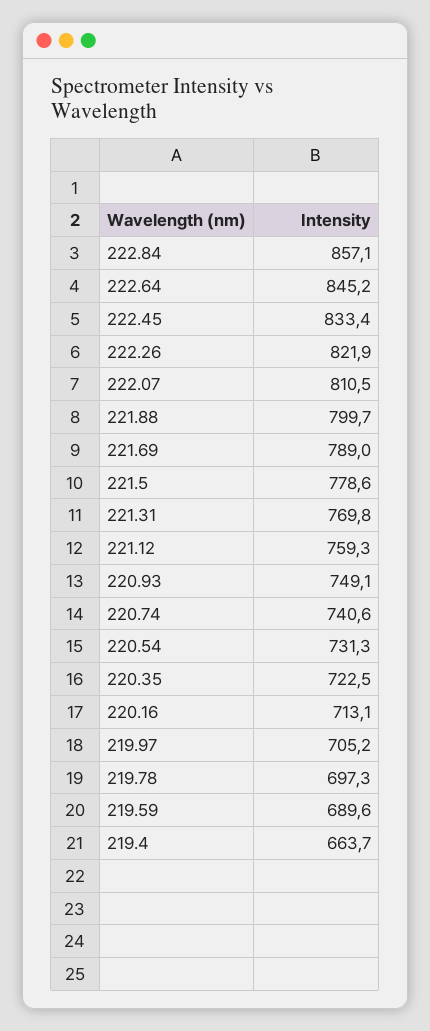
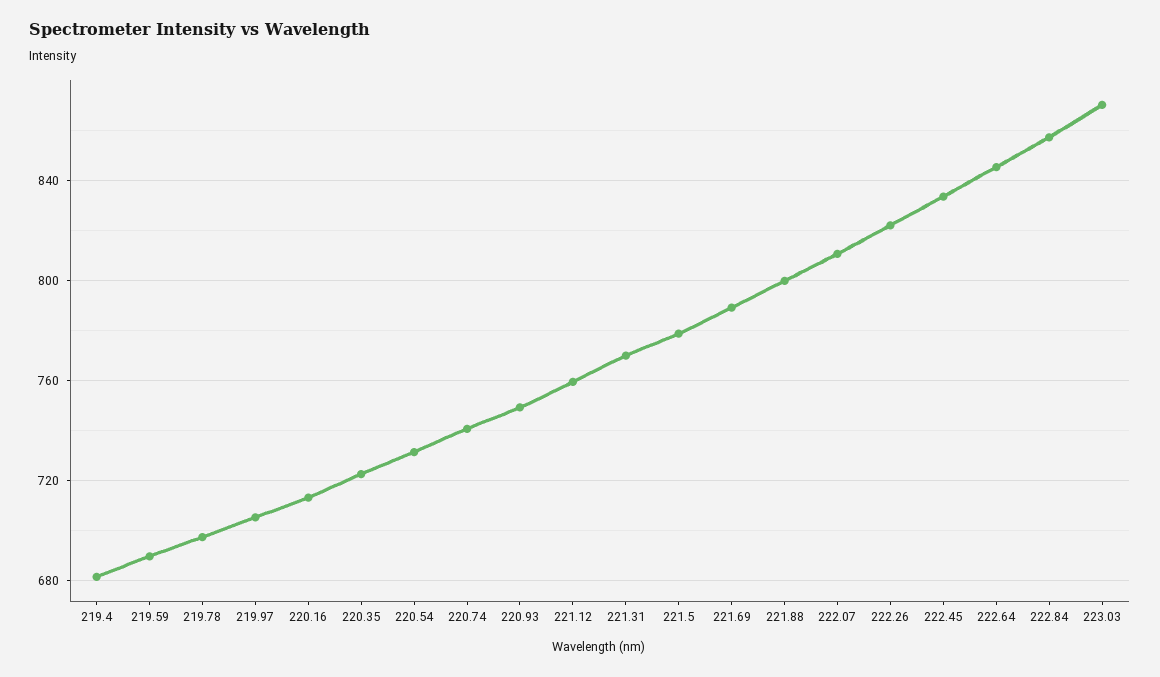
219.4: 663.7 -> 680
223.03: none -> 870

